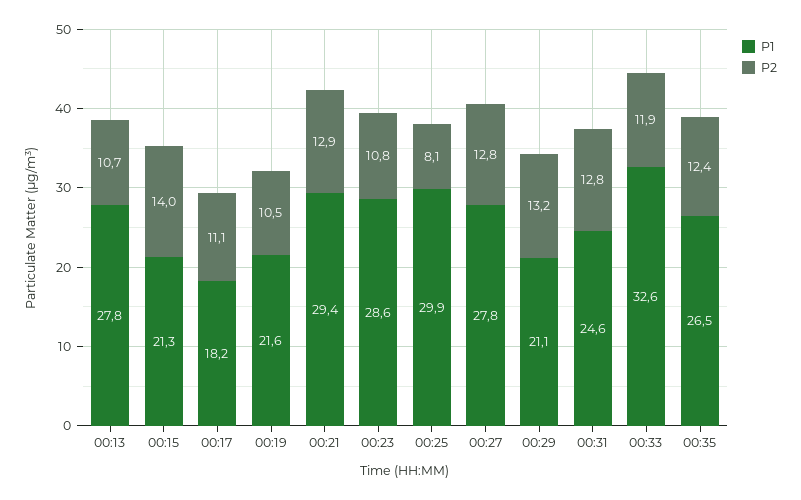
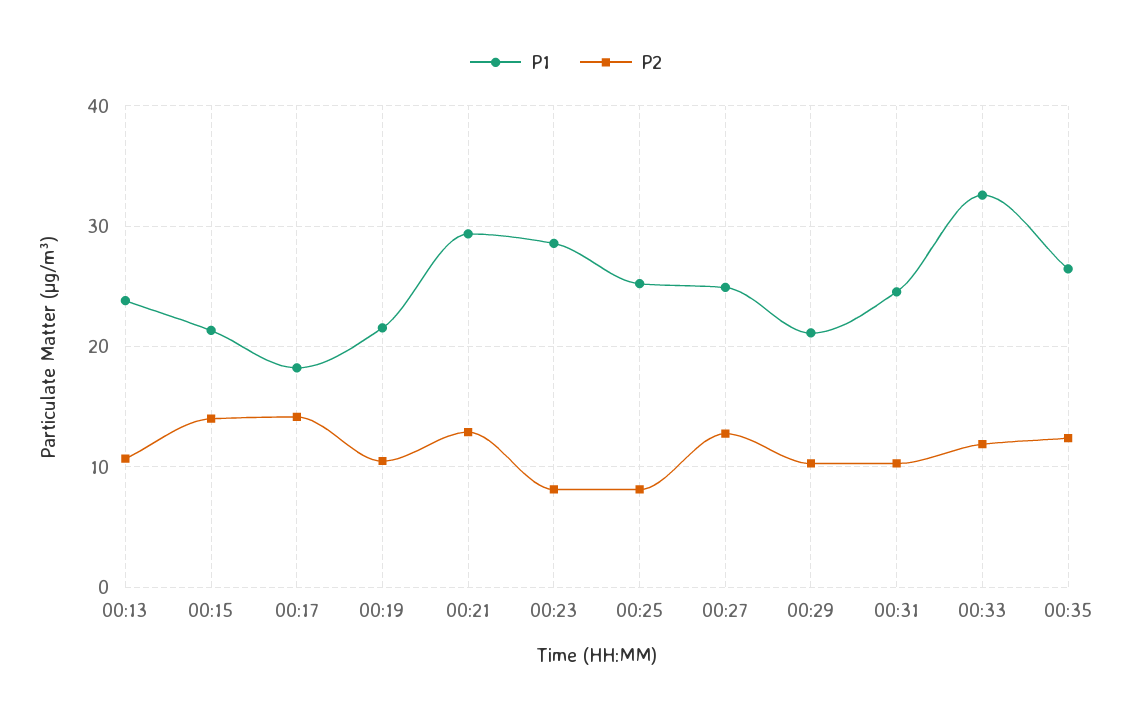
P1, 00:13: 27.8 -> 24
P2, 00:17: 11.1 -> 14
P2, 00:23: 10.8 -> 8
P1, 00:25: 29.9 -> 25
P1, 00:27: 27.8 -> 25
P2, 00:29: 13.2 -> 10
P2, 00:31: 12.8 -> 10

